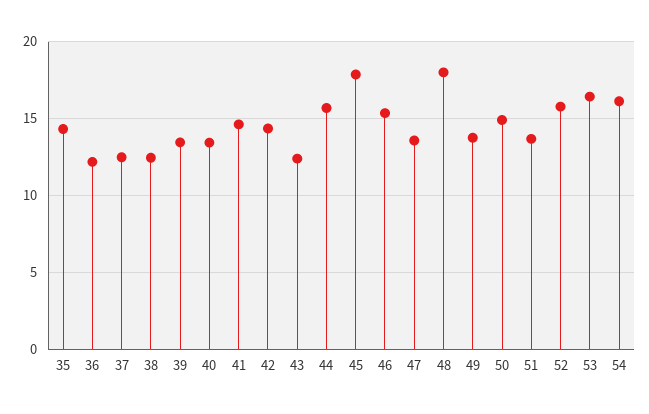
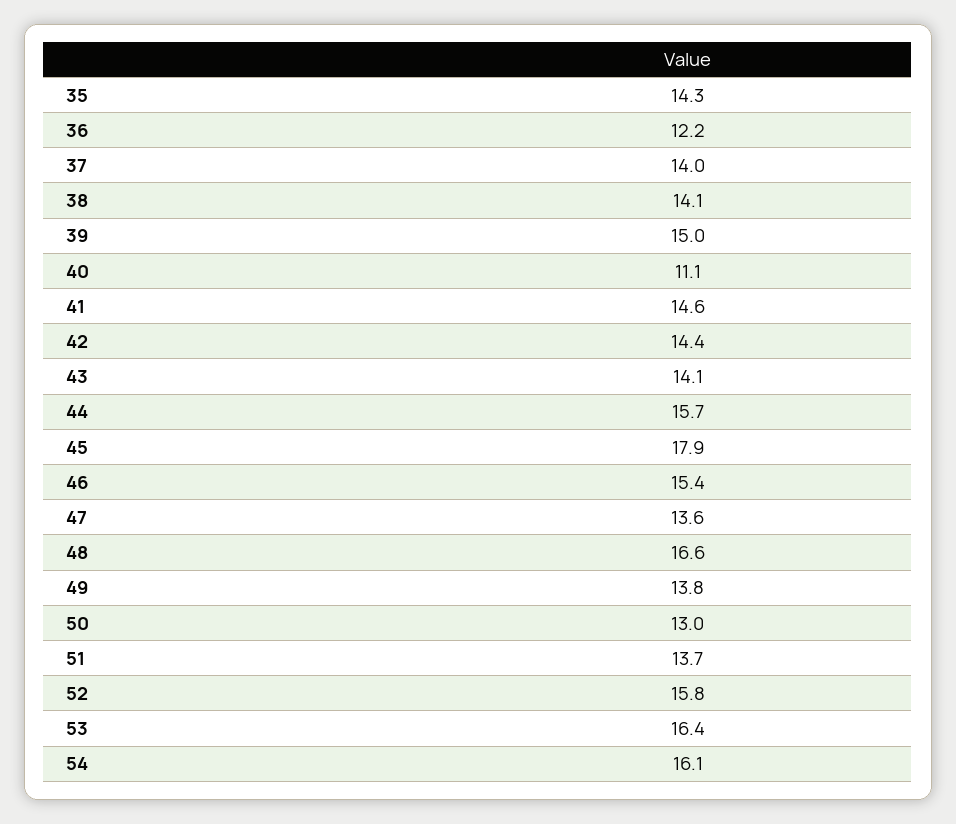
37: 12.5 -> 14
38: 12.5 -> 14.1
39: 13.5 -> 15
40: 13.5 -> 11.1
43: 12.5 -> 14.1
48: 18 -> 16.6
50: 15 -> 13

